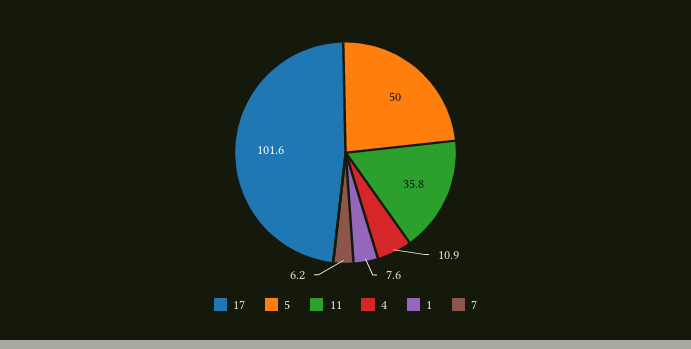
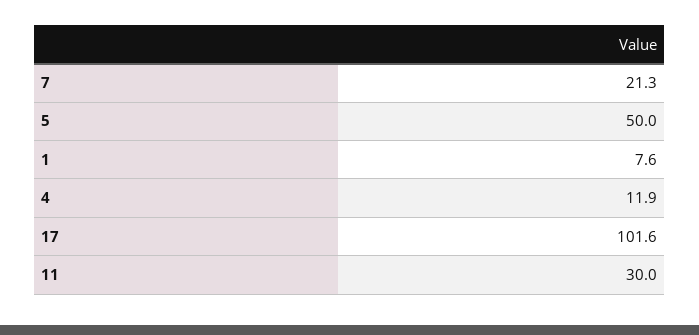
11: 35.8 -> 30
4: 10.9 -> 11.9
7: 6.2 -> 21.3

